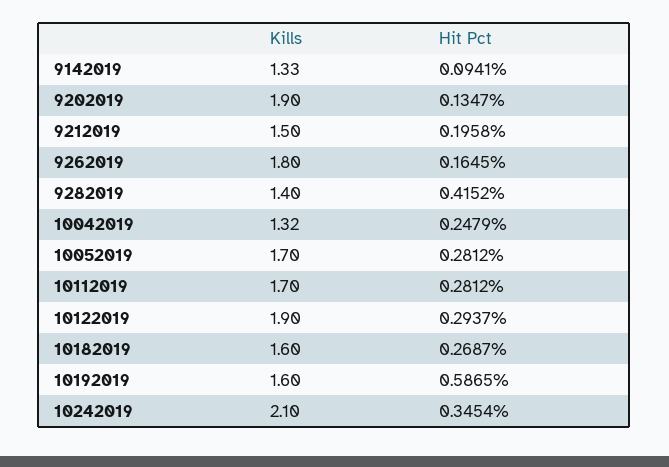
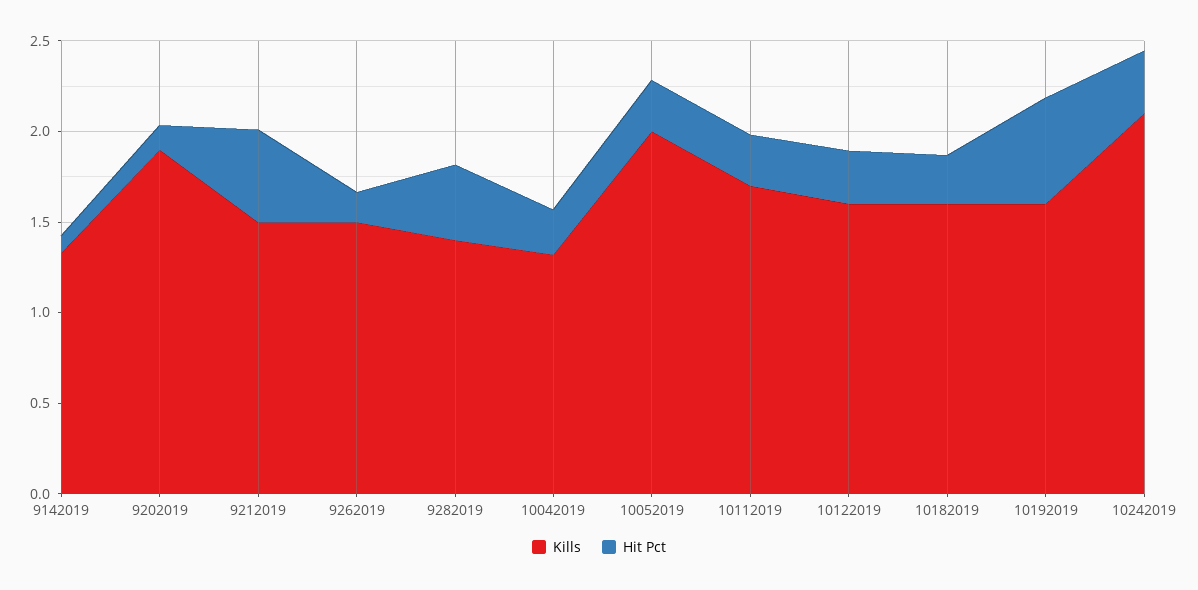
Hit Pct, 9212019: 0.1958 -> 0.5
Kills, 9262019: 1.8 -> 1.5
Kills, 10052019: 1.7 -> 2
Kills, 10122019: 1.9 -> 1.6

